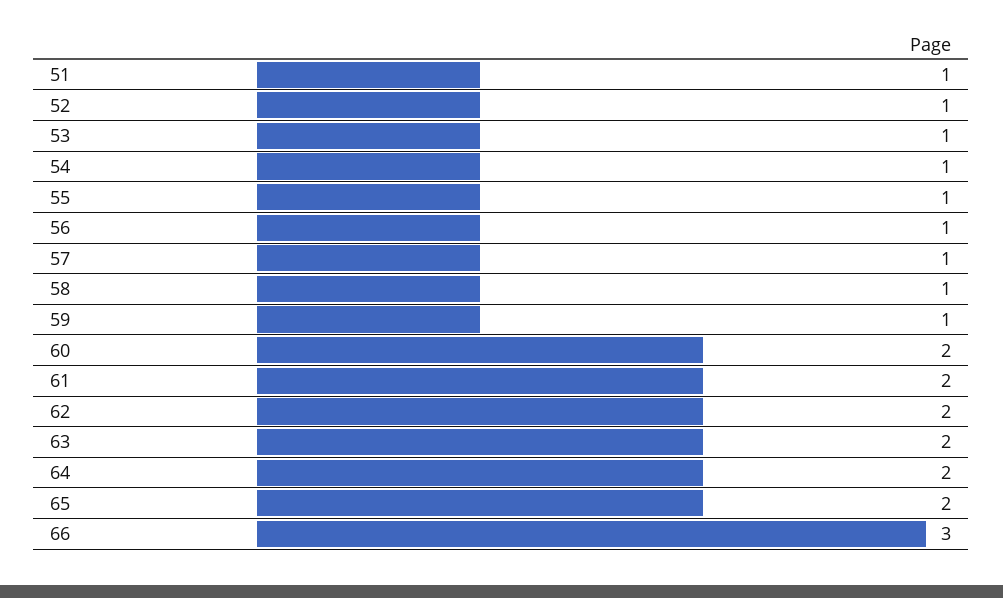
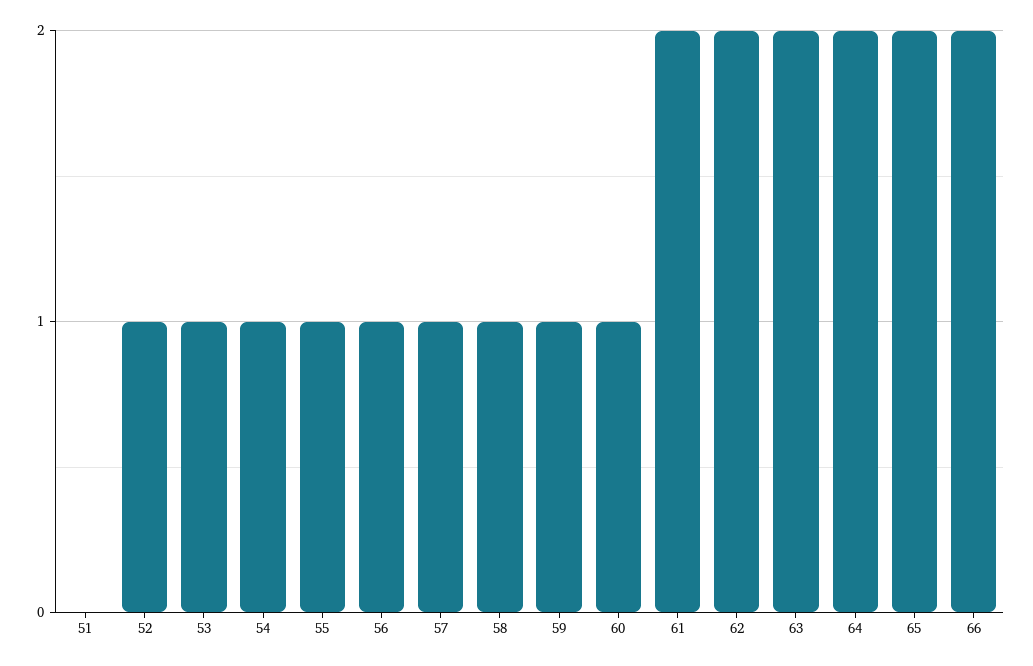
51: 1 -> 0
60: 2 -> 1
66: 3 -> 2

